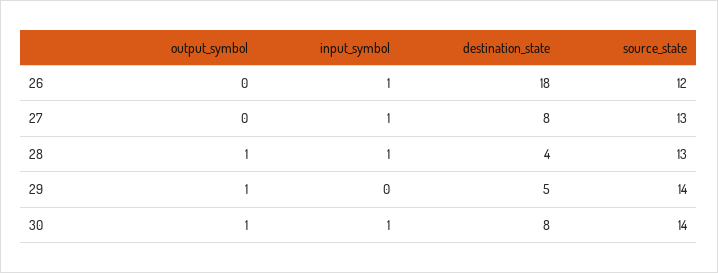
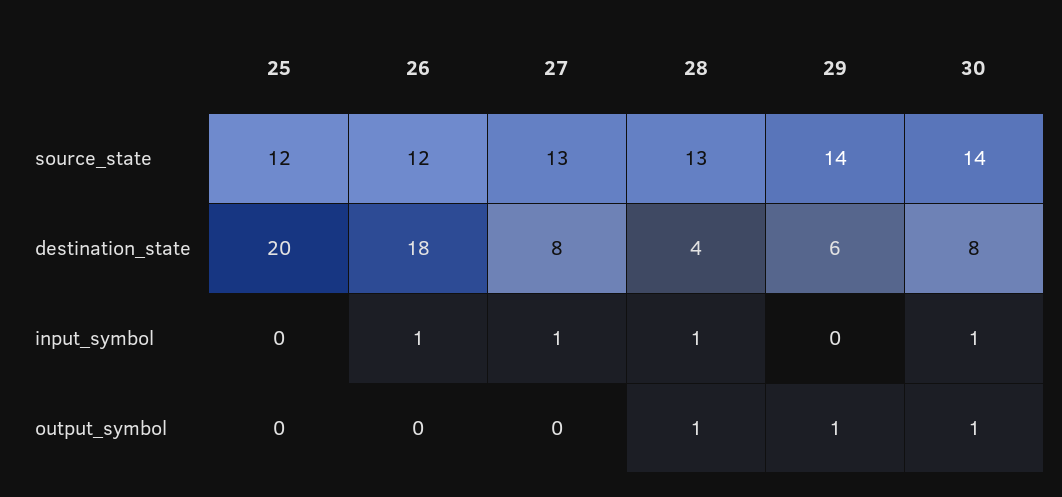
destination_state, 29: 5 -> 6
source_state, 25: none -> 12
destination_state, 25: none -> 20
input_symbol, 25: none -> 0
output_symbol, 25: none -> 0

